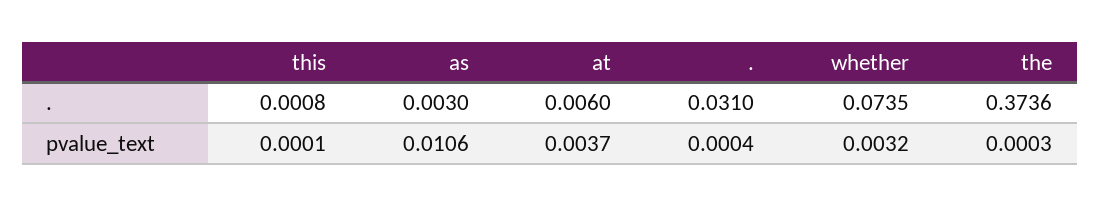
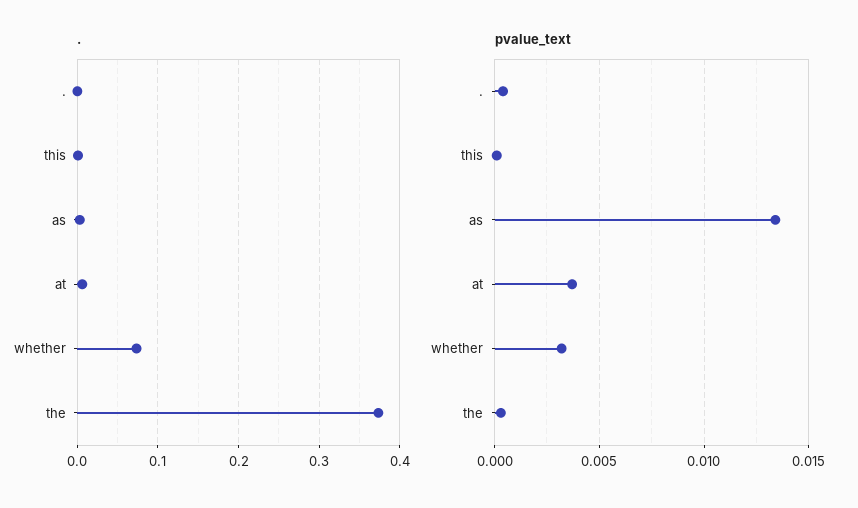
., .: 0.031 -> 0
pvalue_text, as: 0.0106 -> 0.0135

